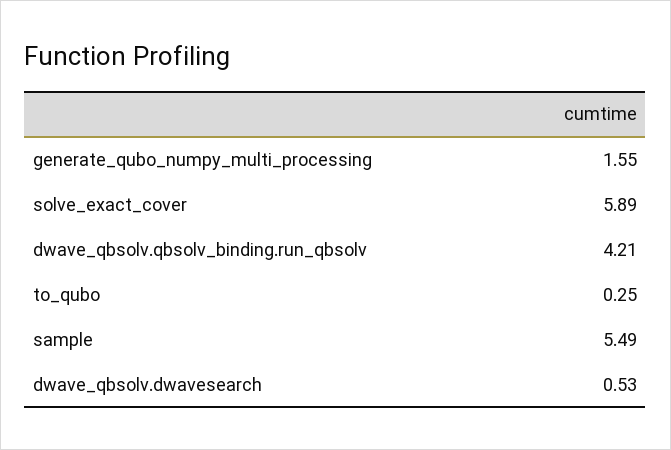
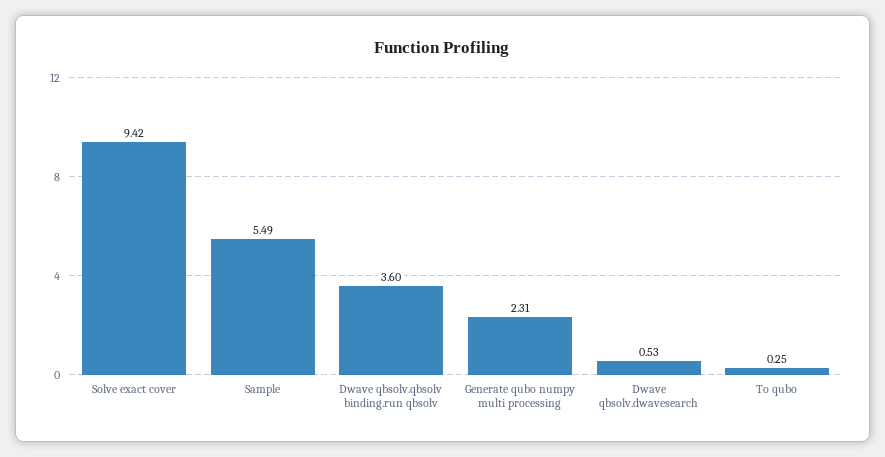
generate_qubo_numpy_multi_processing: 1.55 -> 2.31
solve_exact_cover: 5.89 -> 9.42
dwave_qbsolv.qbsolv_binding.run_qbsolv: 4.21 -> 3.6

